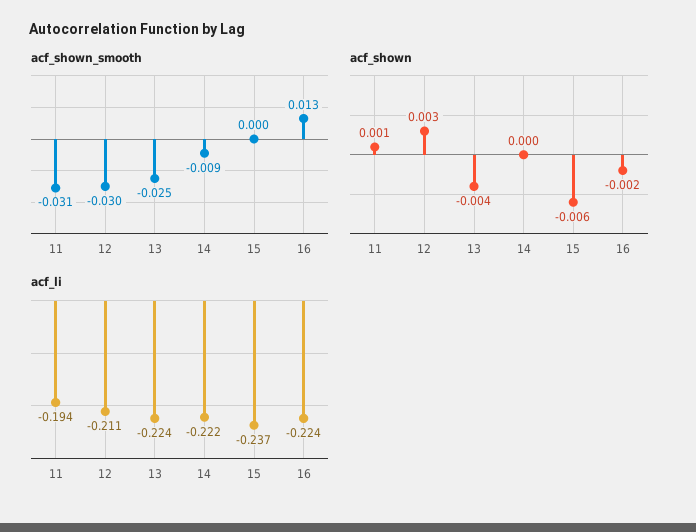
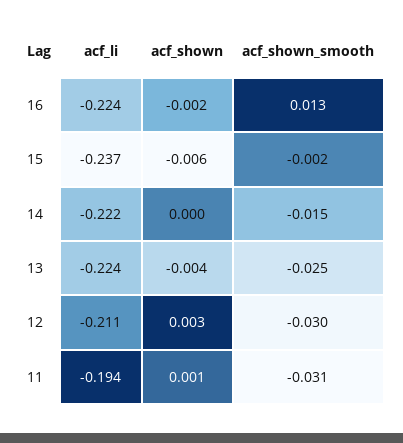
acf_shown_smooth, 14: -0.009 -> -0.015
acf_shown_smooth, 15: 0 -> -0.002

